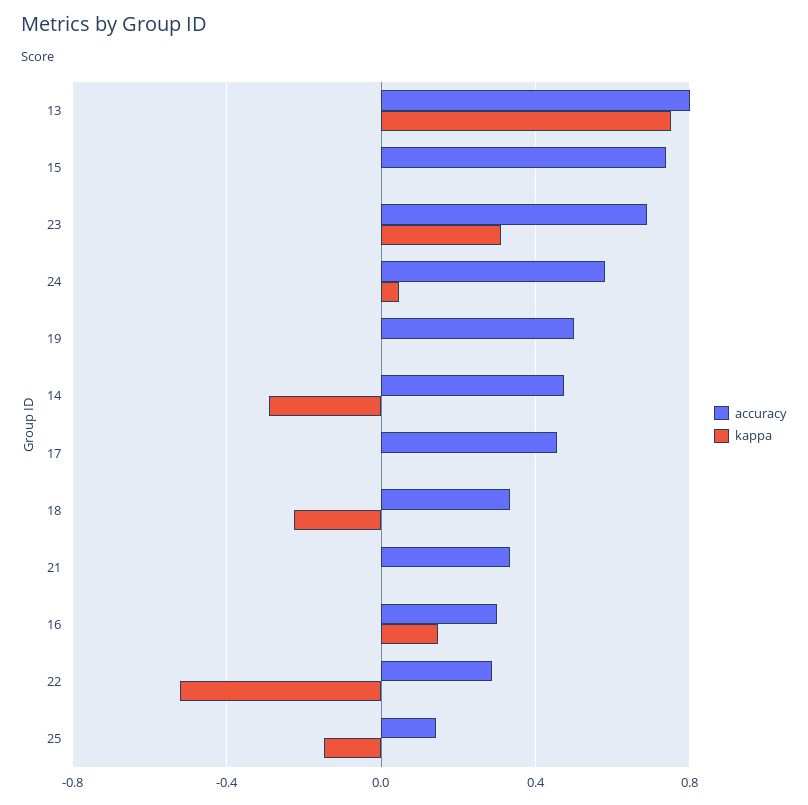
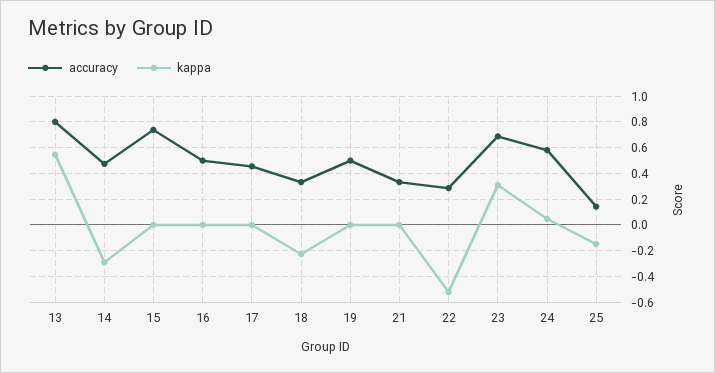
kappa, 13: 0.75 -> 0.55
accuracy, 16: 0.3 -> 0.5
kappa, 16: 0.15 -> 0

